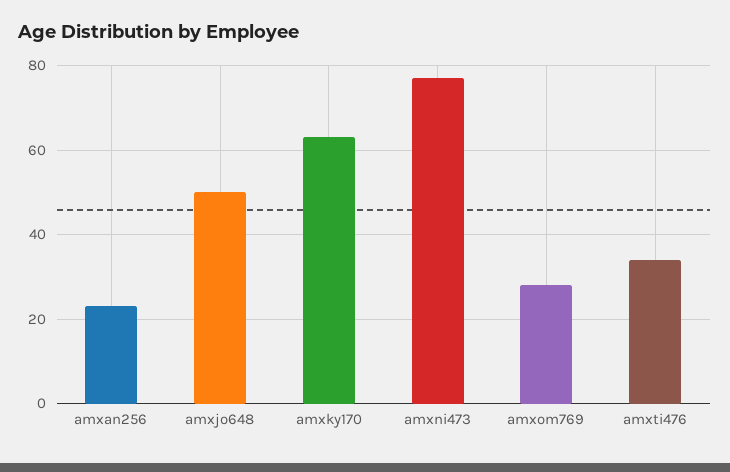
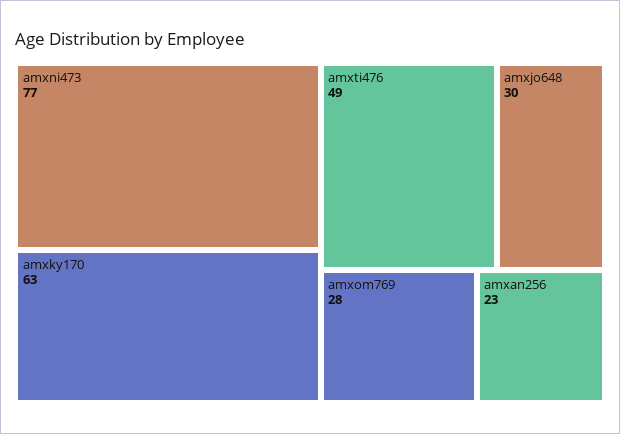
amxjo648: 50 -> 30
amxti476: 35 -> 49

